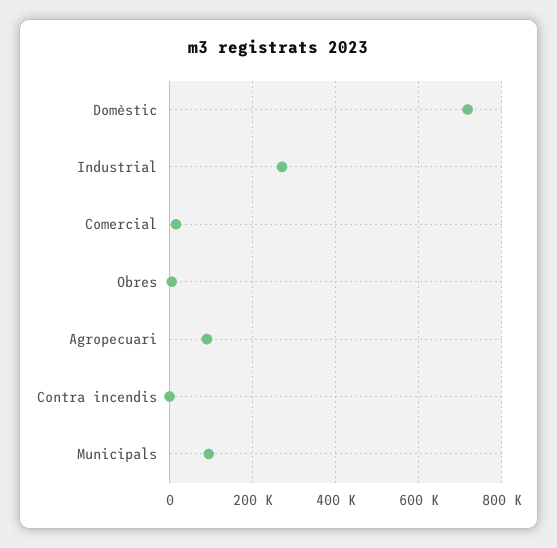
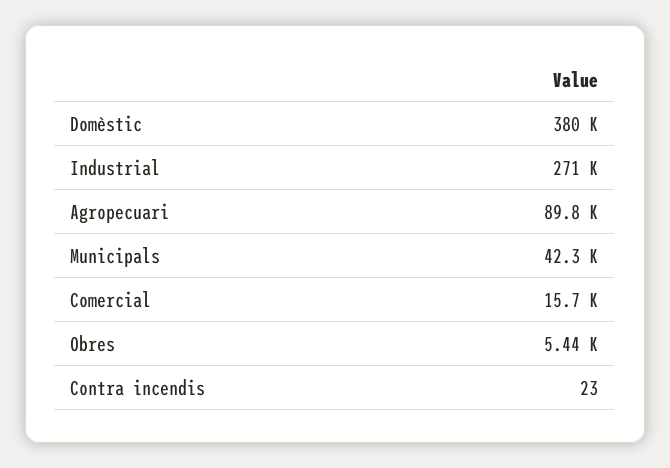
Domèstic: 720000 -> 380000
Municipals: 100000 -> 42300

